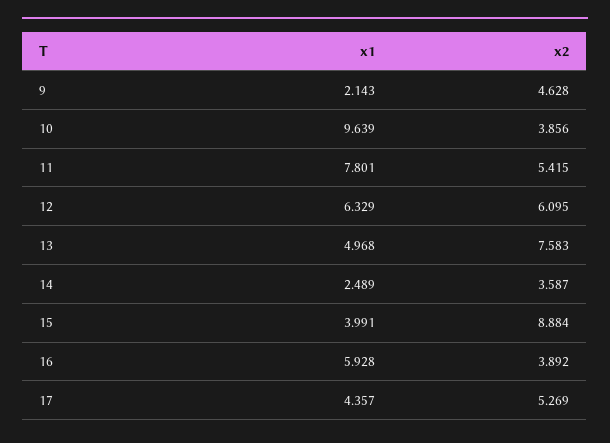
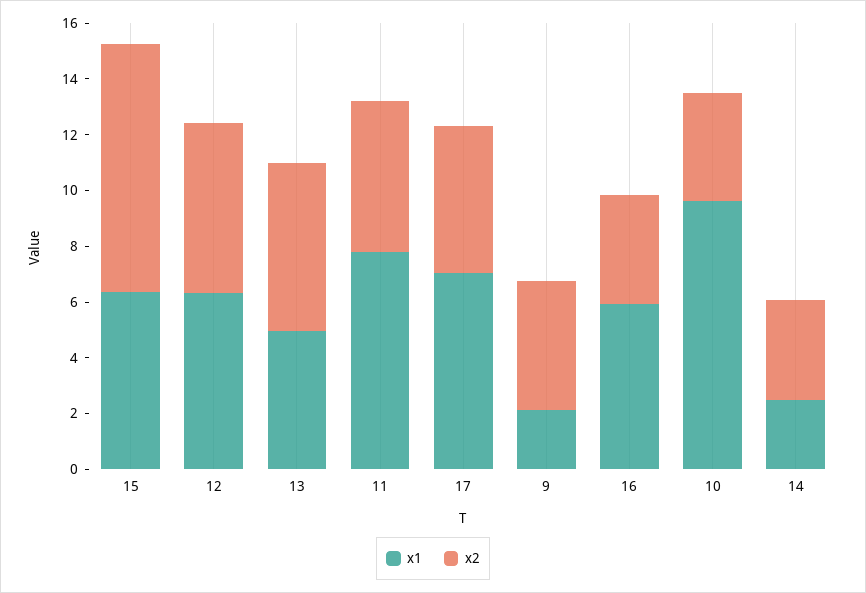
x2, 13: 7.583 -> 6
x1, 15: 3.991 -> 6.5
x1, 17: 4.357 -> 7

